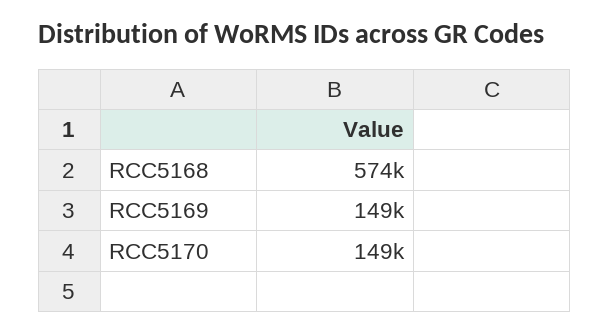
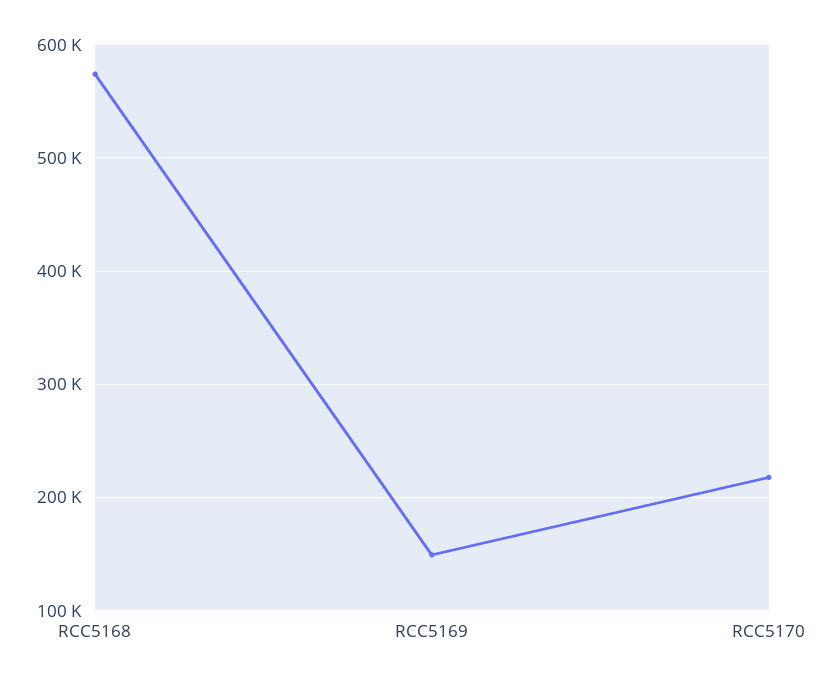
RCC5170: 149000 -> 220000

